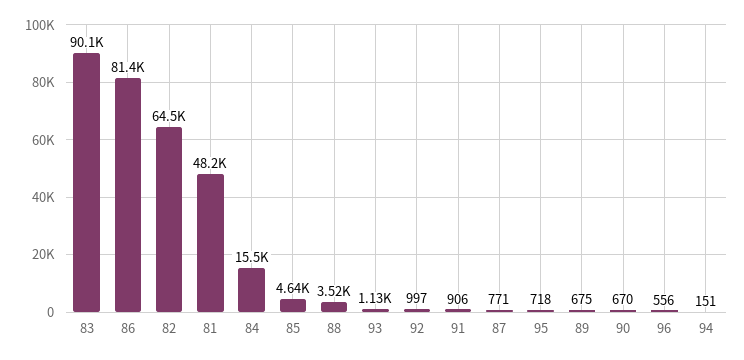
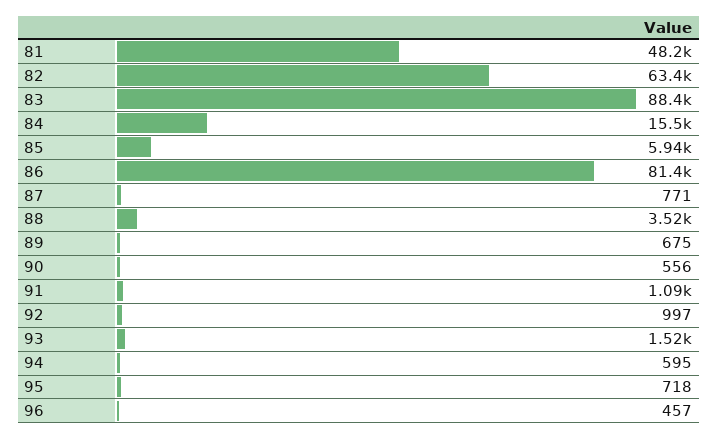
83: 90100 -> 88400
82: 64500 -> 63400
85: 4640 -> 5940
93: 1130 -> 1520
91: 906 -> 1090
90: 670 -> 556
96: 556 -> 457
94: 151 -> 595

